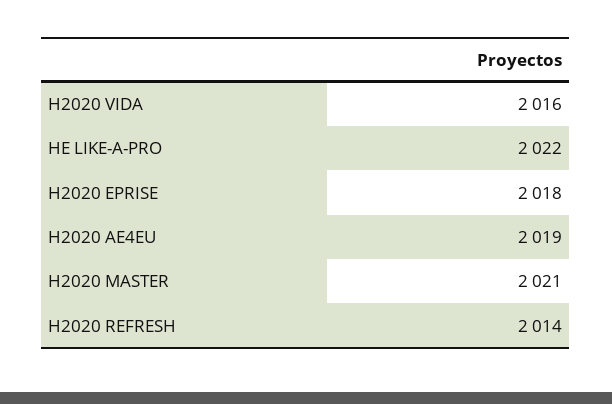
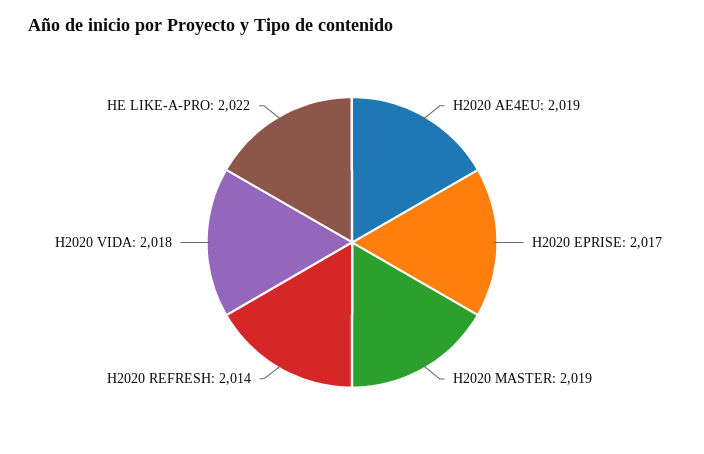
H2020 VIDA: 2016 -> 2018
H2020 EPRISE: 2018 -> 2017
H2020 MASTER: 2021 -> 2019

